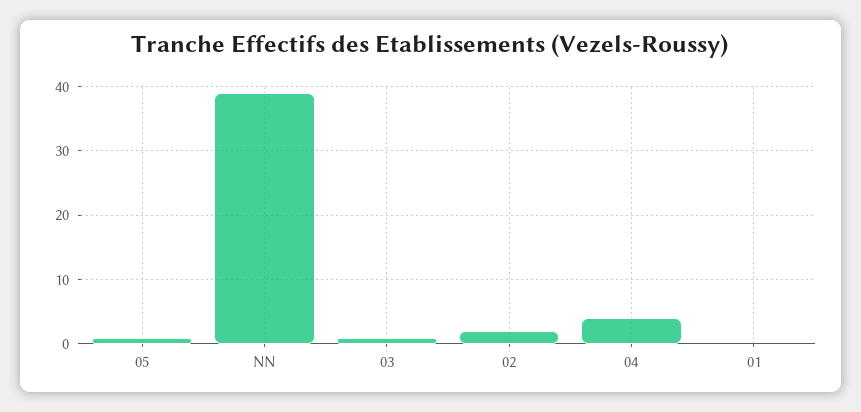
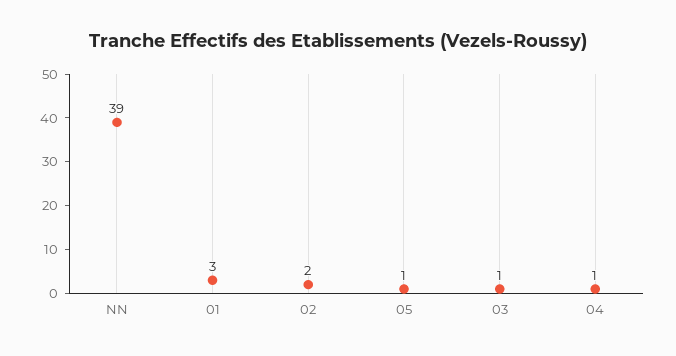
04: 4 -> 1
01: 0 -> 3

